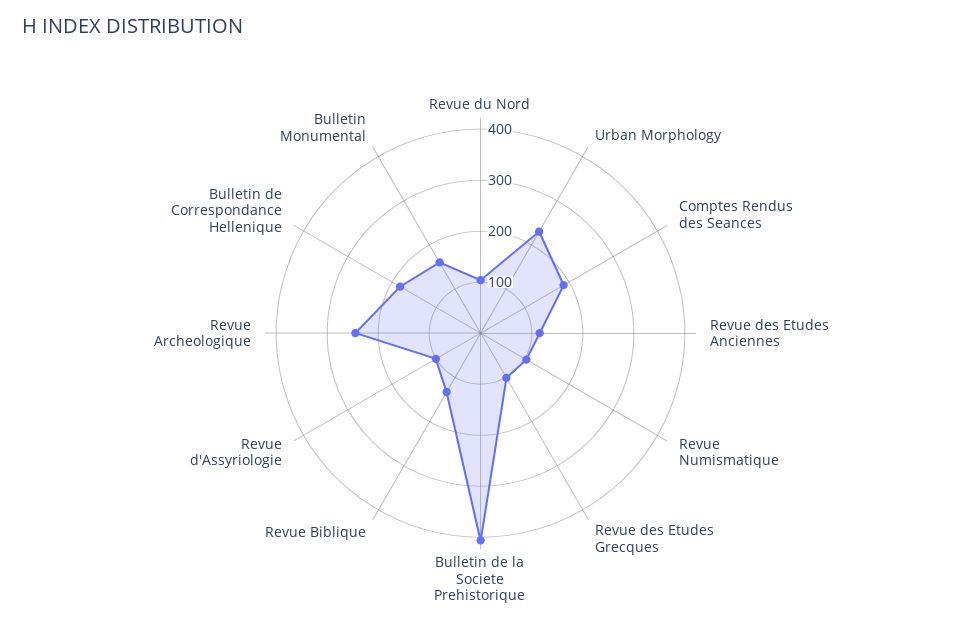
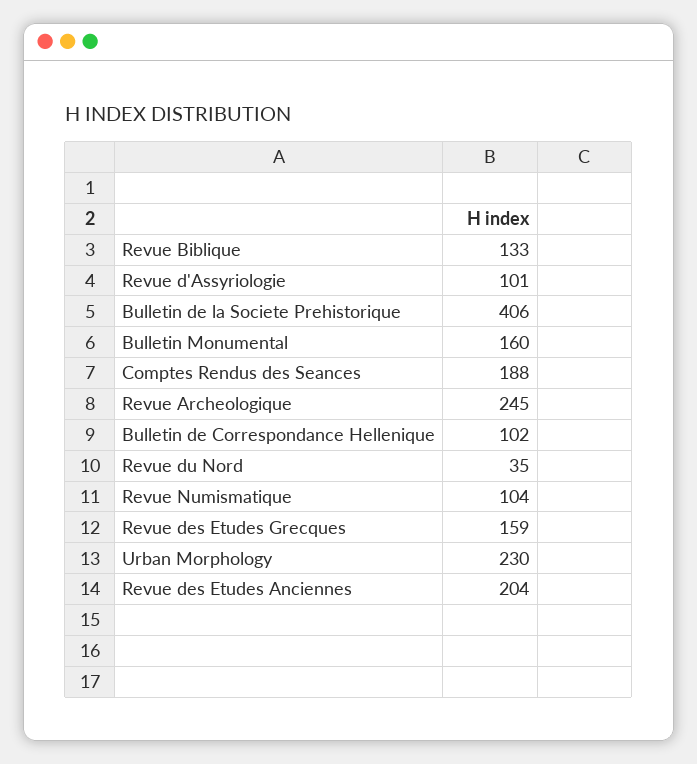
Revue du Nord: 100 -> 35
Revue des Etudes Anciennes: 120 -> 204
Revue des Etudes Grecques: 100 -> 159
Bulletin de Correspondance Hellenique: 180 -> 102

